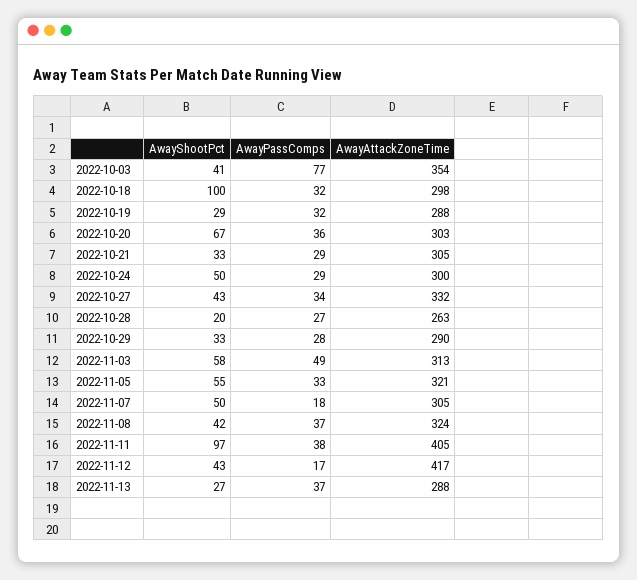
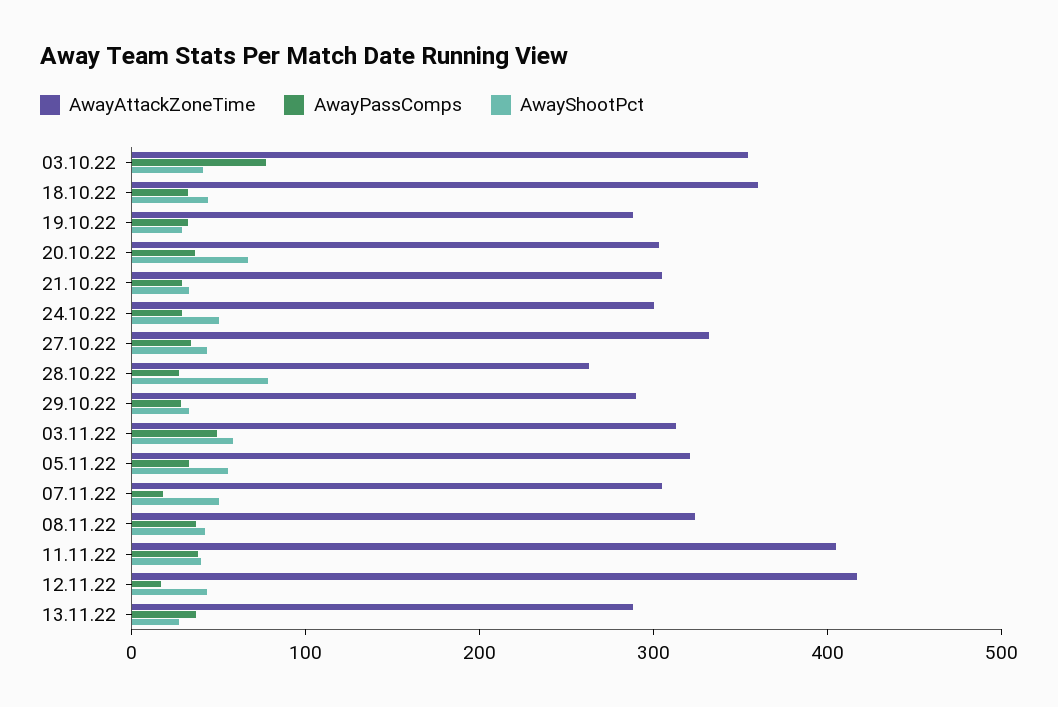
AwayShootPct, 2022-10-18: 100 -> 40
AwayAttackZoneTime, 2022-10-18: 298 -> 360
AwayShootPct, 2022-10-28: 20 -> 80
AwayShootPct, 2022-11-11: 97 -> 40

